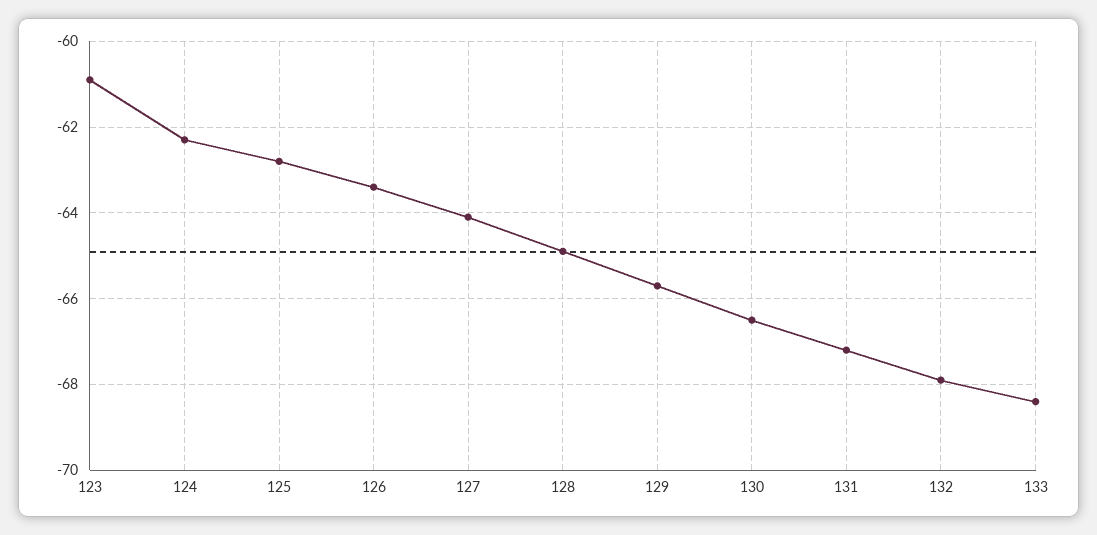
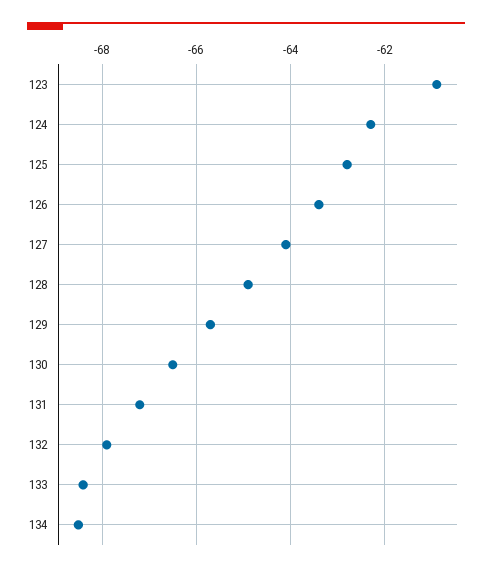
134: none -> -68.5

